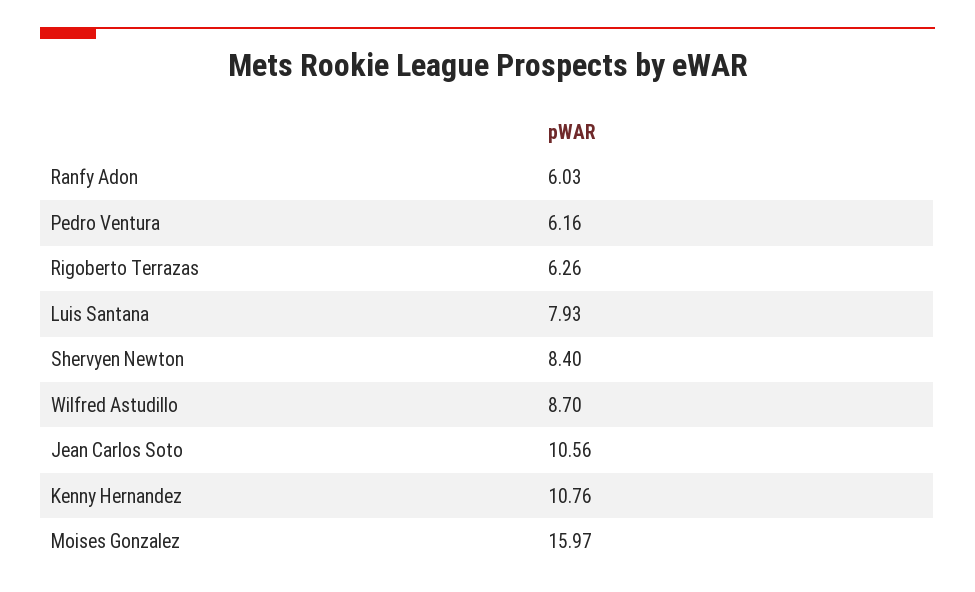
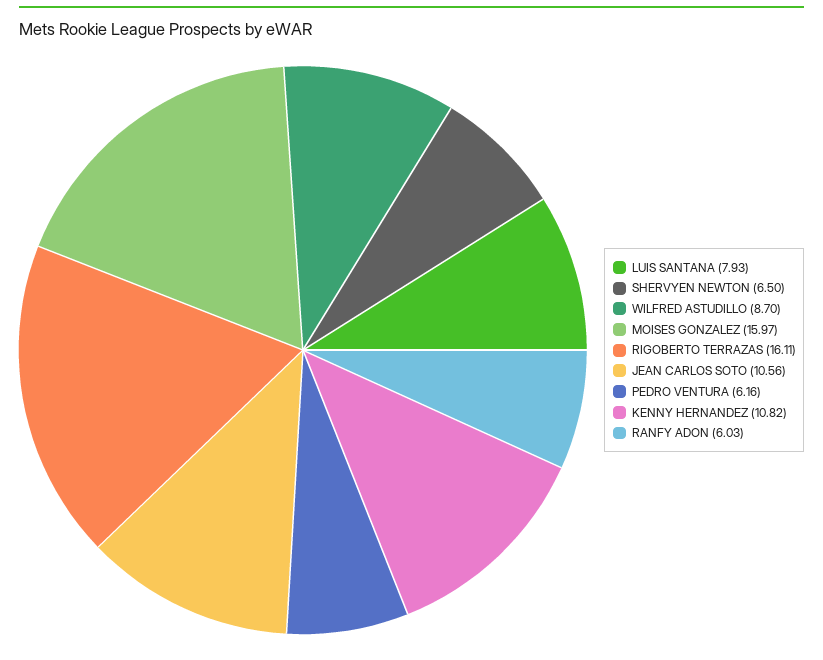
Rigoberto Terrazas: 6.26 -> 16.11
Shervyen Newton: 8.4 -> 6.5
Kenny Hernandez: 10.76 -> 10.82

